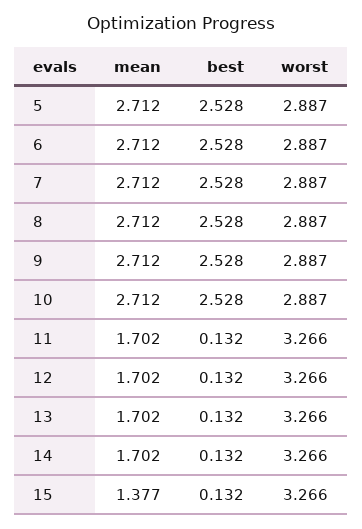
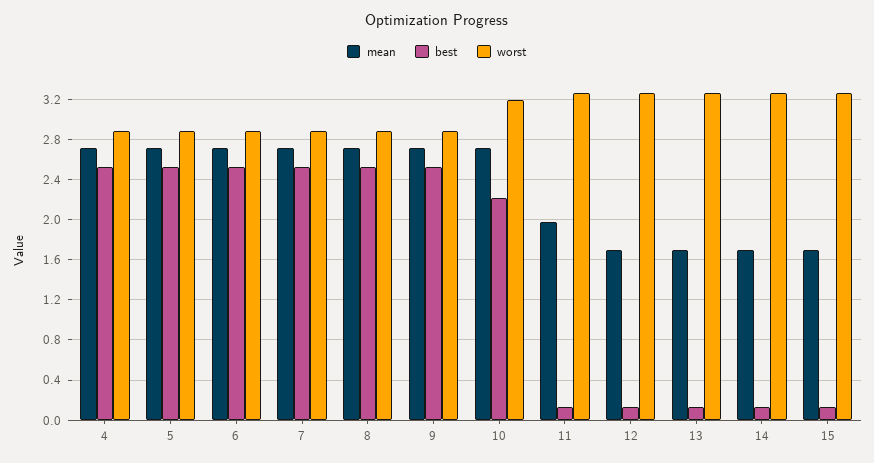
best, 10: 2.528 -> 2.2
worst, 10: 2.887 -> 3.2
mean, 11: 1.702 -> 2
mean, 15: 1.377 -> 1.7
mean, 4: none -> 2.7
best, 4: none -> 2.5
worst, 4: none -> 2.9

